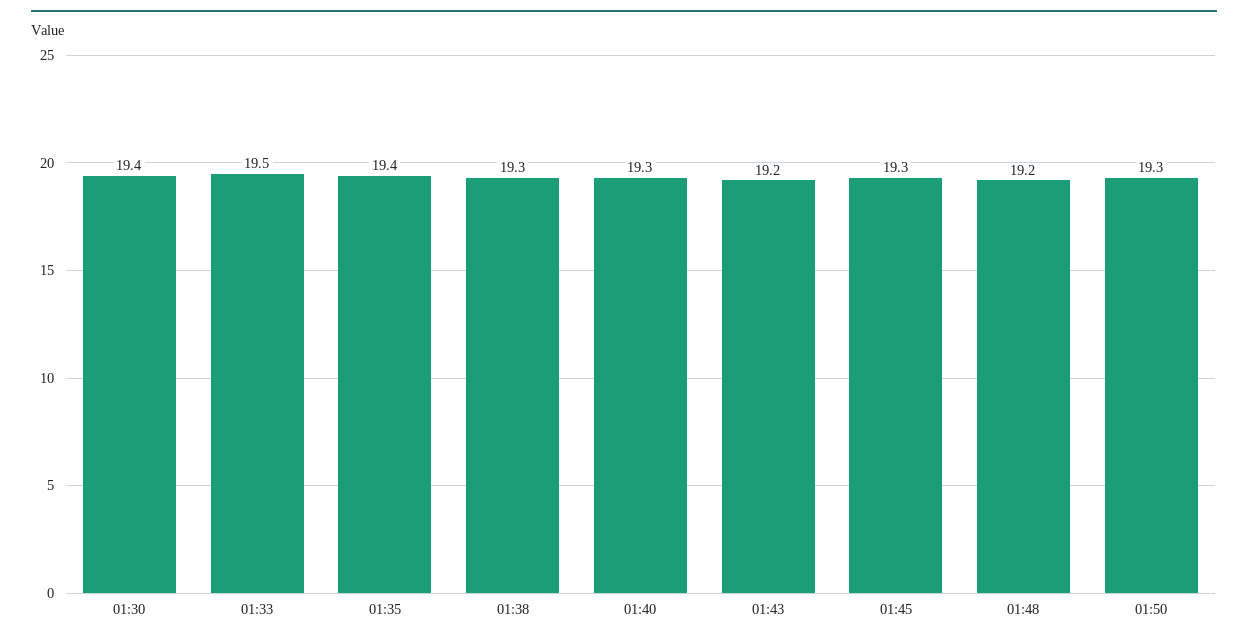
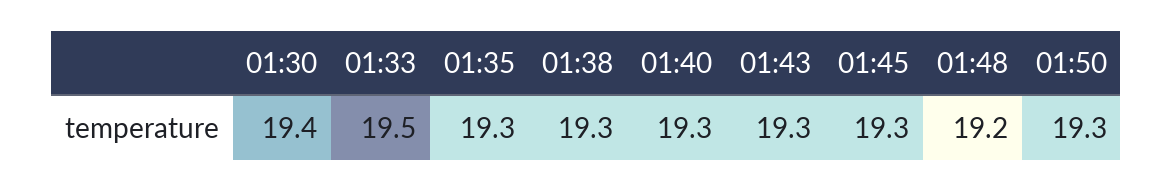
01:35: 19.4 -> 19.3
01:43: 19.2 -> 19.3

